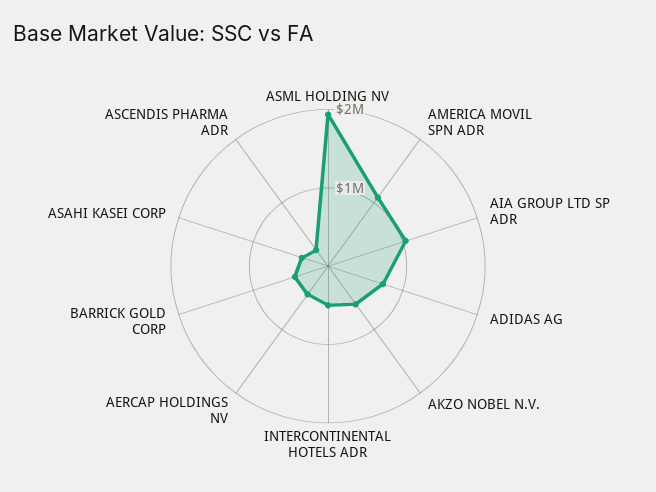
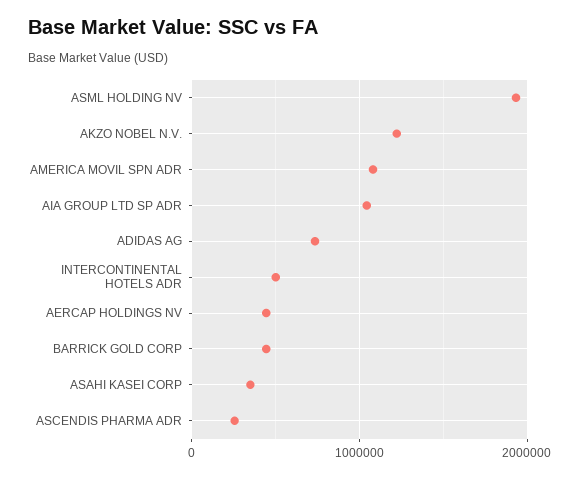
AKZO NOBEL N.V.: 600000 -> 1200000

